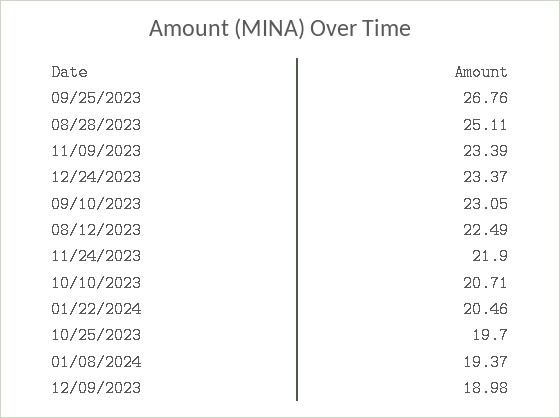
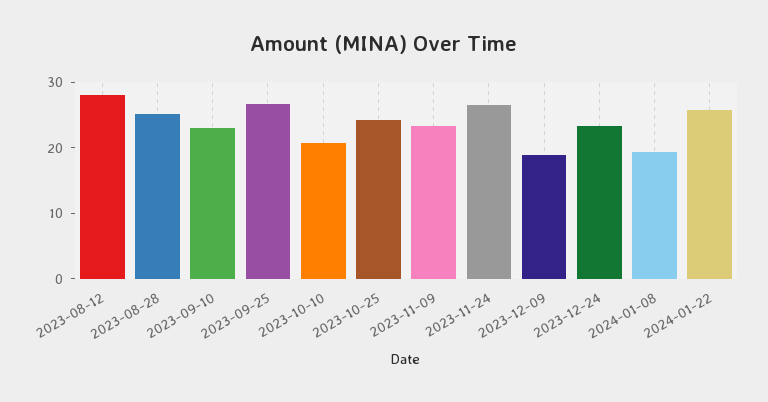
08/12/2023: 22.49 -> 28
11/24/2023: 21.9 -> 26
01/22/2024: 20.46 -> 26
10/25/2023: 19.7 -> 24

